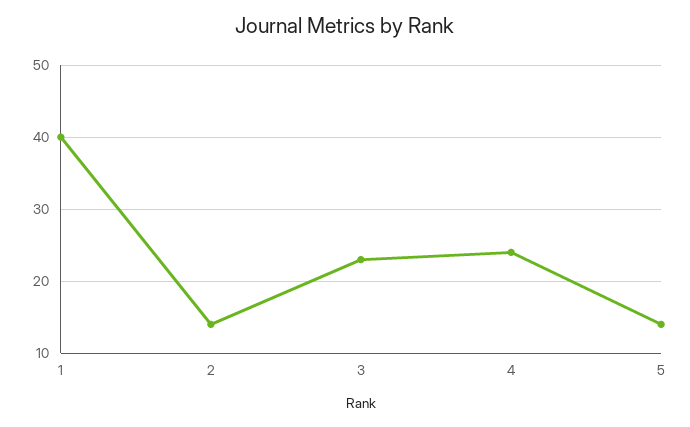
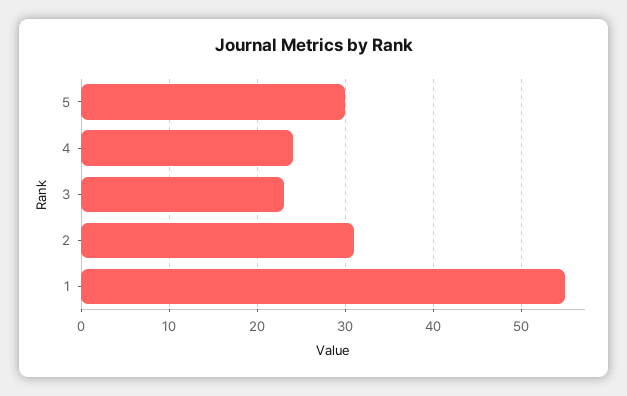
1: 40 -> 55
2: 14 -> 31
5: 14 -> 30

